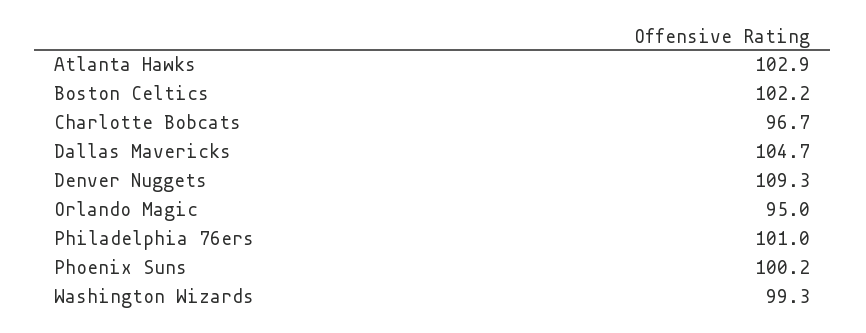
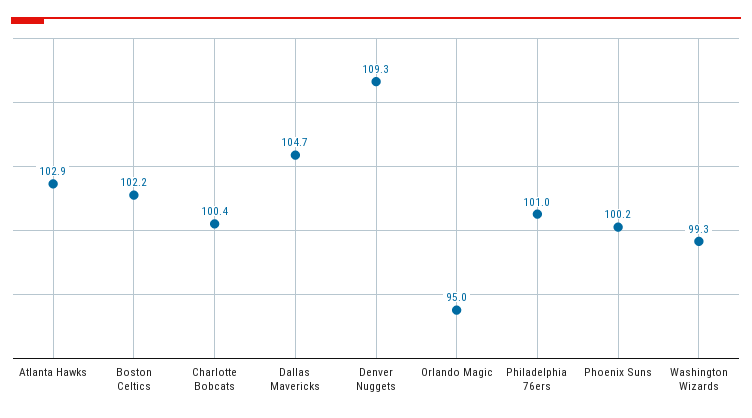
Charlotte Bobcats: 96.7 -> 100.4

